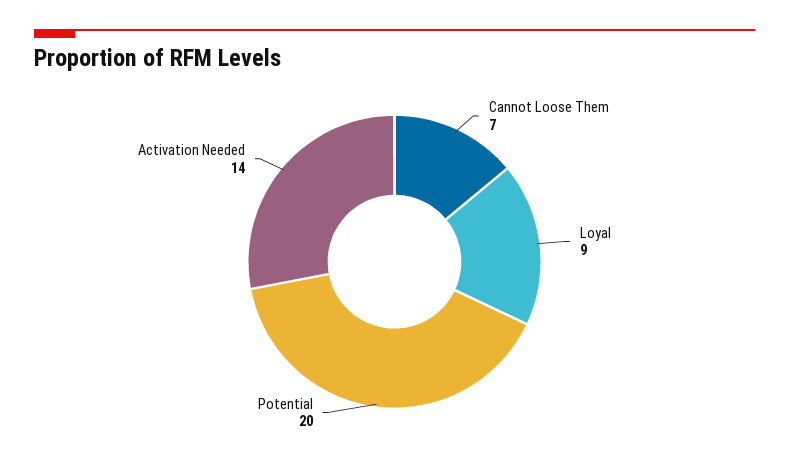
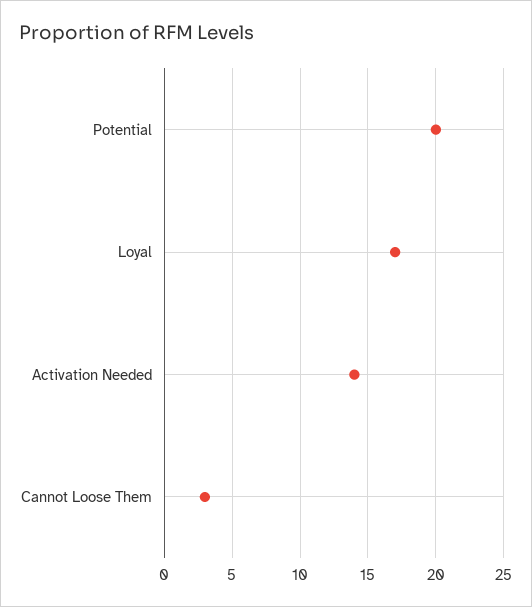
Cannot Loose Them: 7 -> 3
Loyal: 9 -> 17

